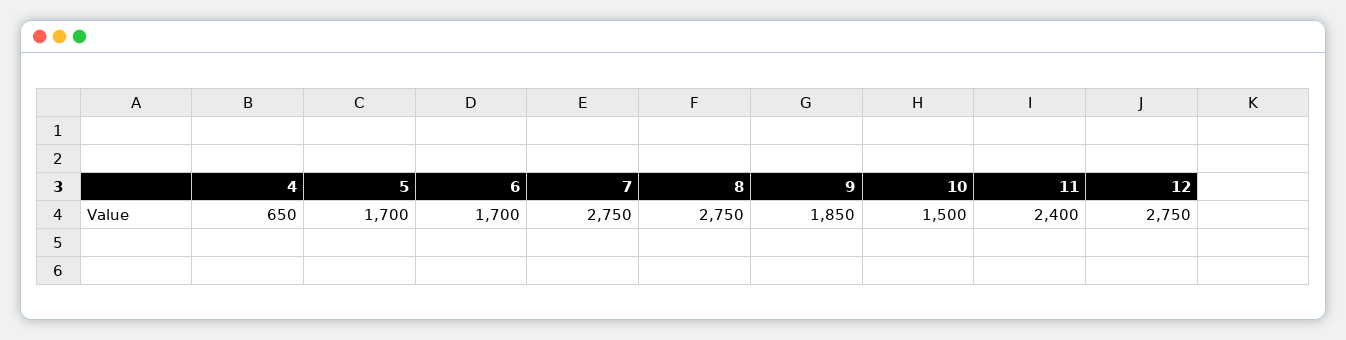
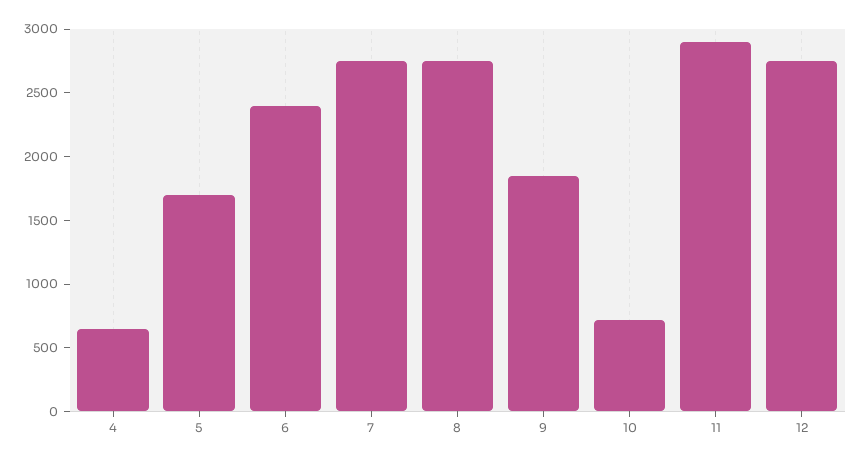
6: 1700 -> 2400
10: 1500 -> 700
11: 2400 -> 2900

